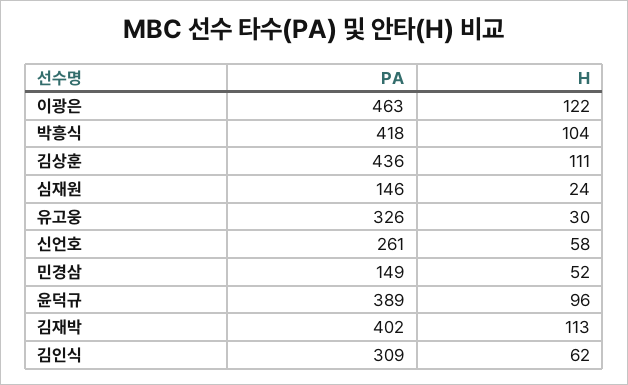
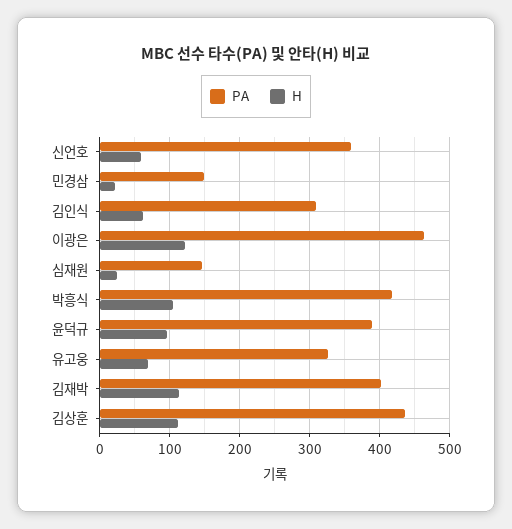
H, 유고웅: 30 -> 70
PA, 신언호: 261 -> 360
H, 민경삼: 52 -> 20

